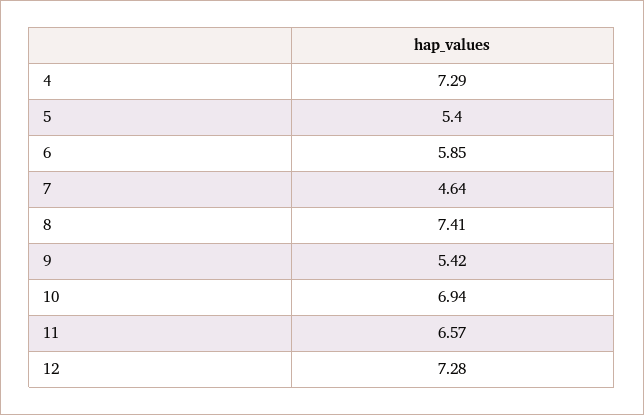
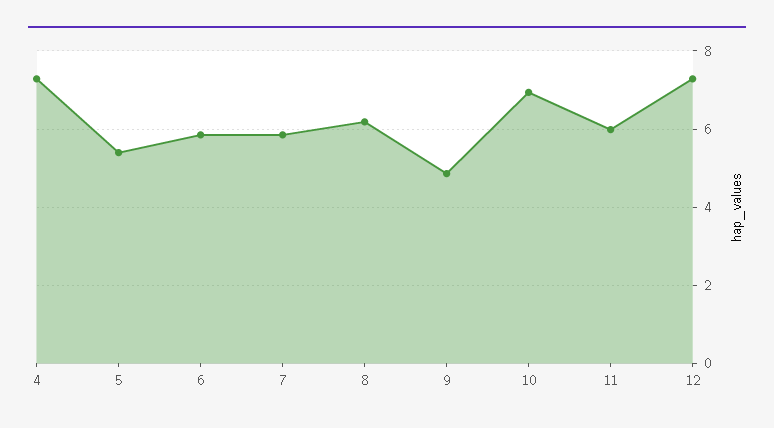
7: 4.64 -> 5.8
8: 7.41 -> 6.2
9: 5.42 -> 4.8
11: 6.57 -> 6

